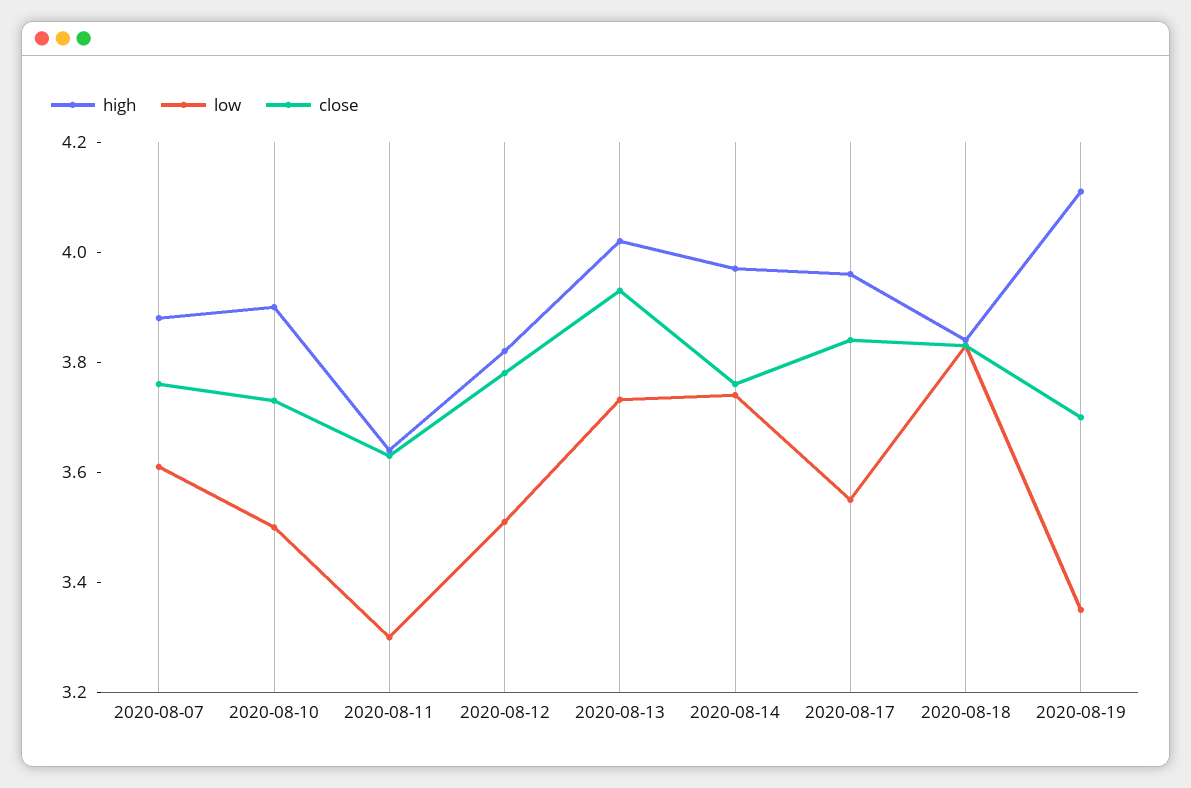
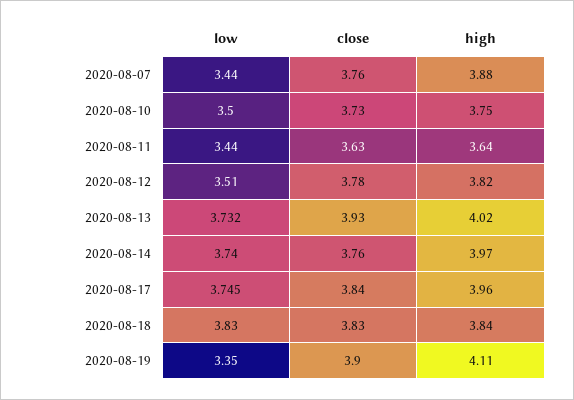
low, 2020-08-07: 3.6 -> 3.44
high, 2020-08-10: 3.9 -> 3.75
low, 2020-08-11: 3.3 -> 3.44
low, 2020-08-17: 3.55 -> 3.745
close, 2020-08-19: 3.7 -> 3.9

